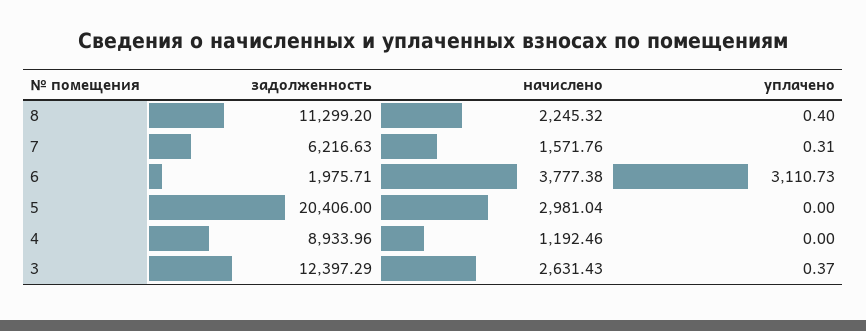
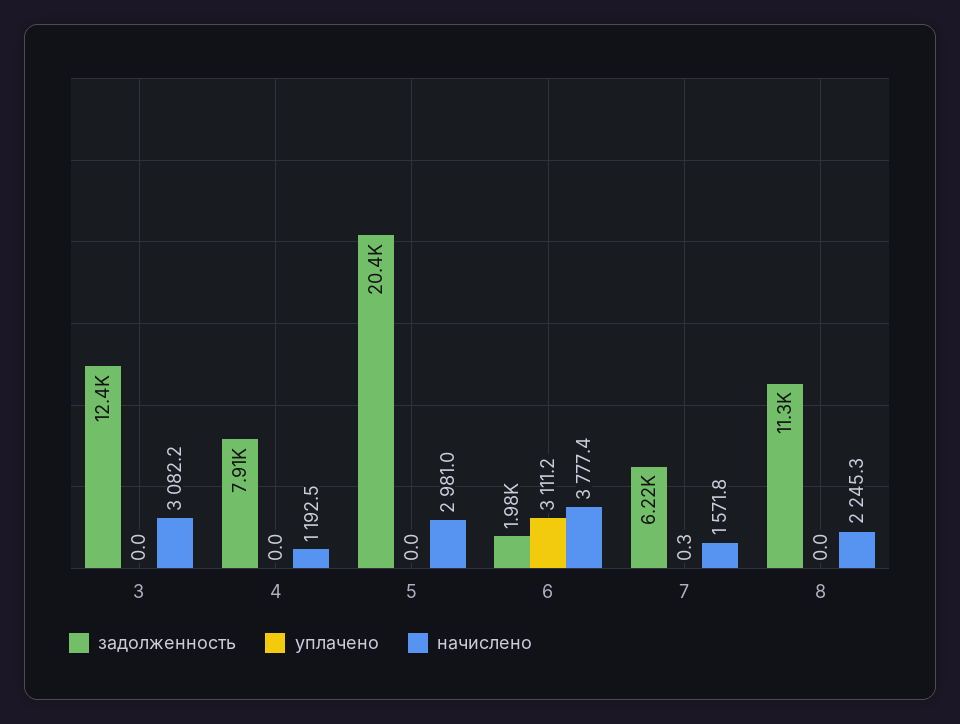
уплачено, 8: 0.4 -> 0
уплачено, 6: 3110.73 -> 3111.2
задолженность, 4: 8933.96 -> 7910
начислено, 3: 2631.43 -> 3082.2
уплачено, 3: 0.37 -> 0

